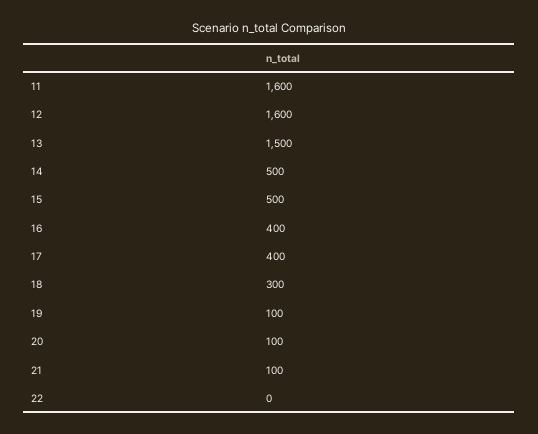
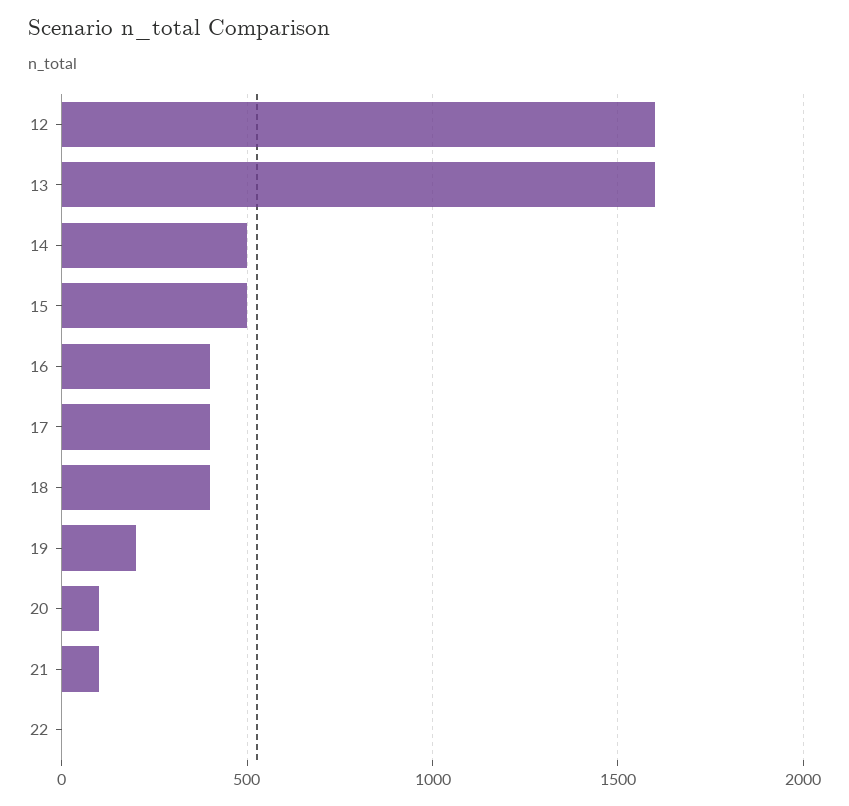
11: 1600 -> none
13: 1500 -> 1600
18: 300 -> 400
19: 100 -> 200

